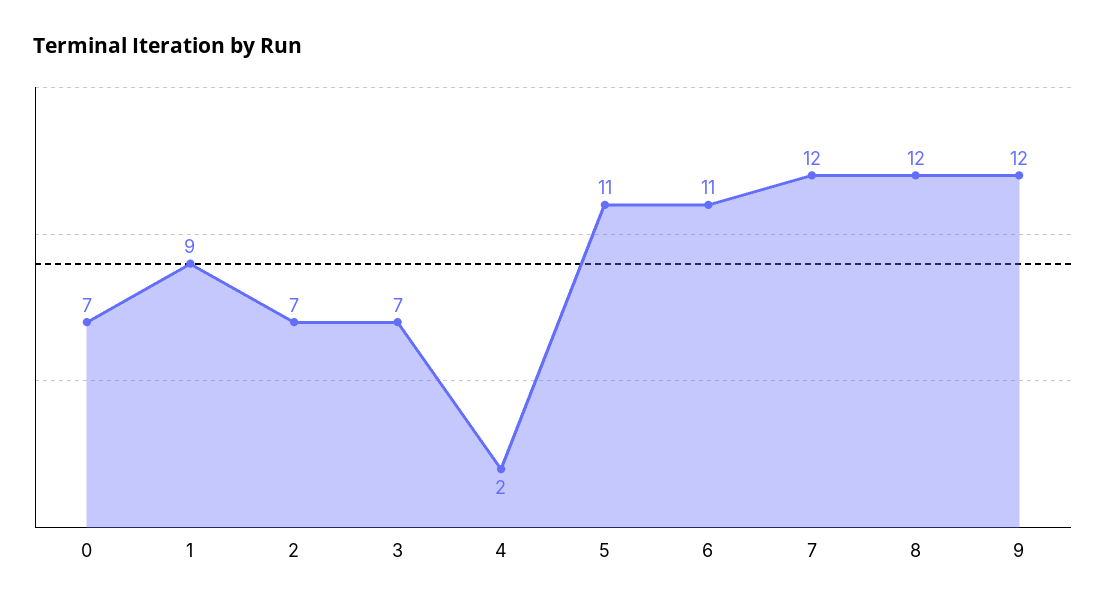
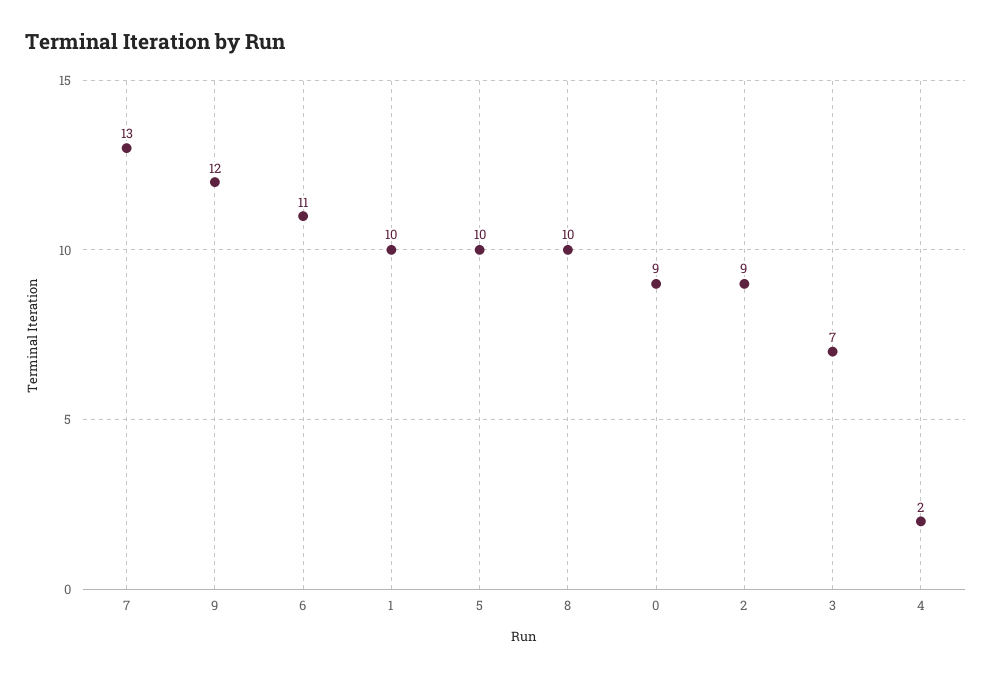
0: 7 -> 9
1: 9 -> 10
2: 7 -> 9
5: 11 -> 10
7: 12 -> 13
8: 12 -> 10

